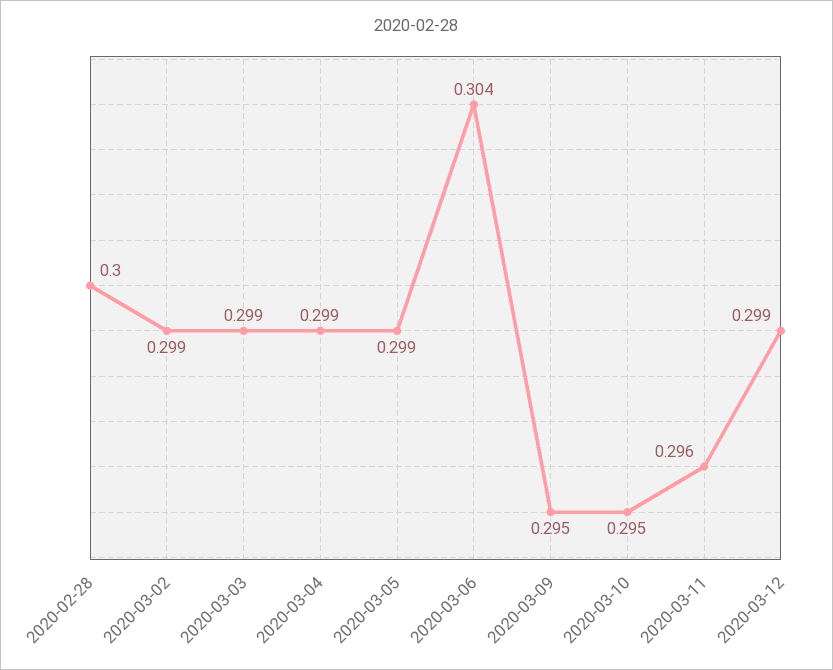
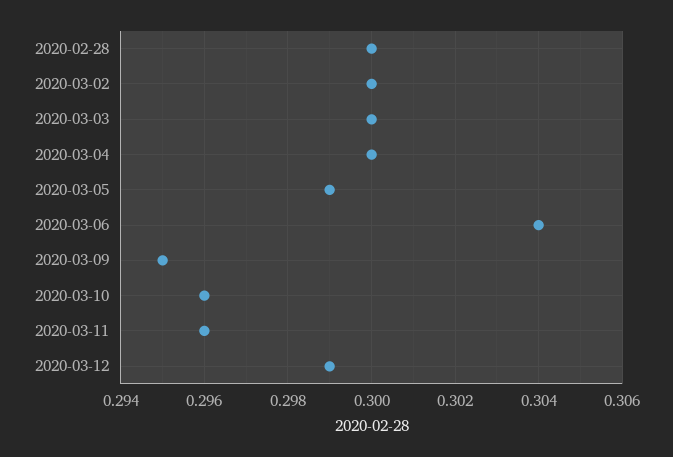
2020-03-02: 0.299 -> 0.3
2020-03-03: 0.299 -> 0.3
2020-03-04: 0.299 -> 0.3
2020-03-10: 0.295 -> 0.296

